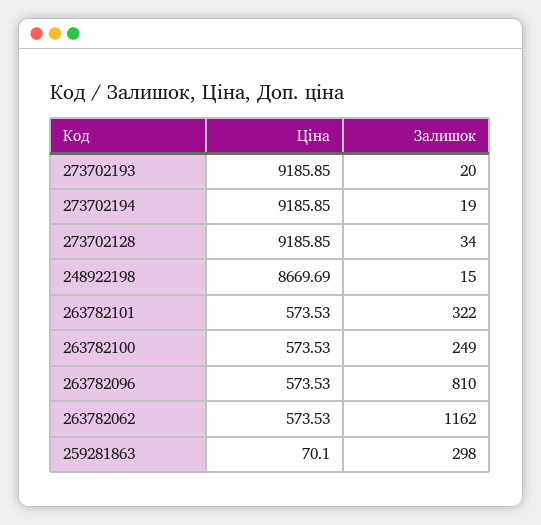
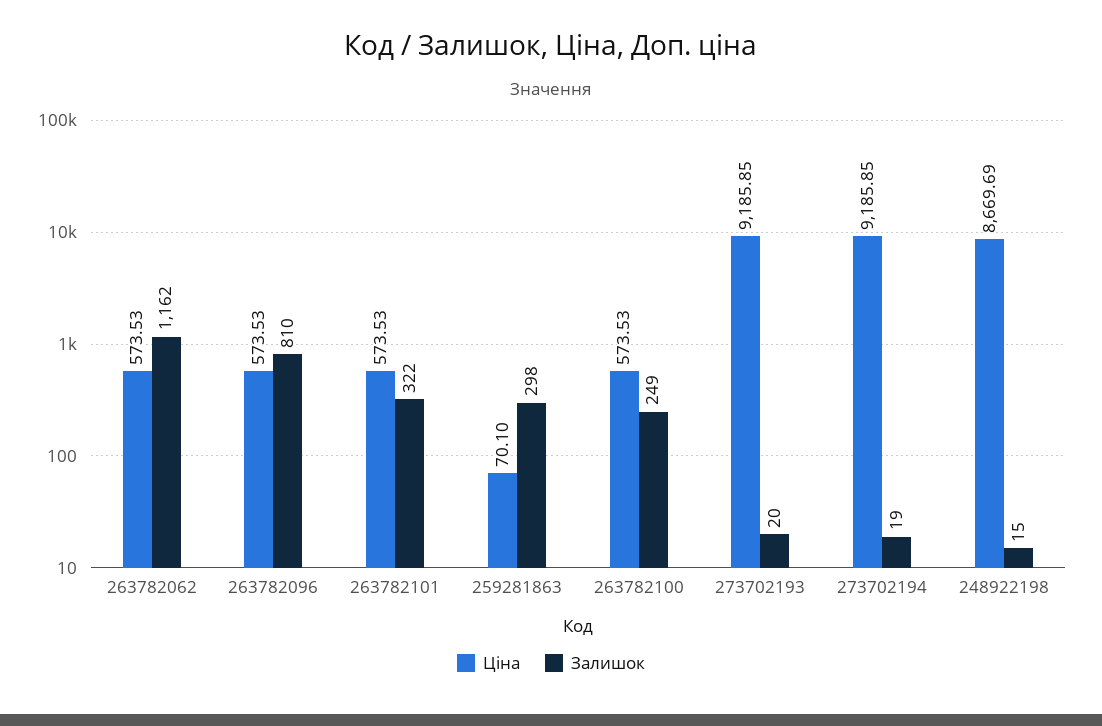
Ціна, 273702128: 9185.85 -> none
Залишок, 273702128: 34 -> none

